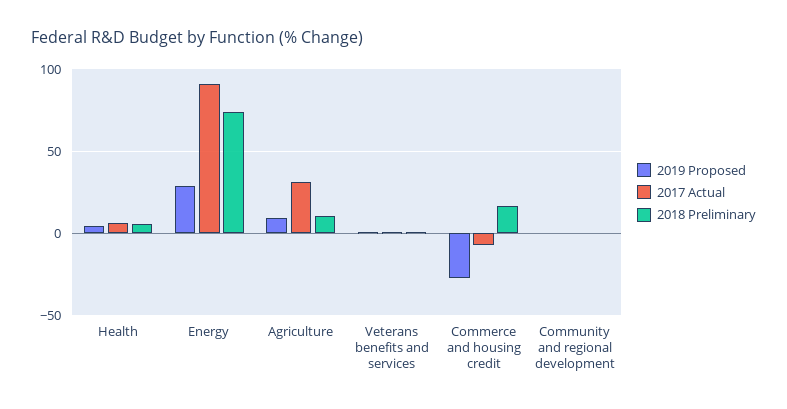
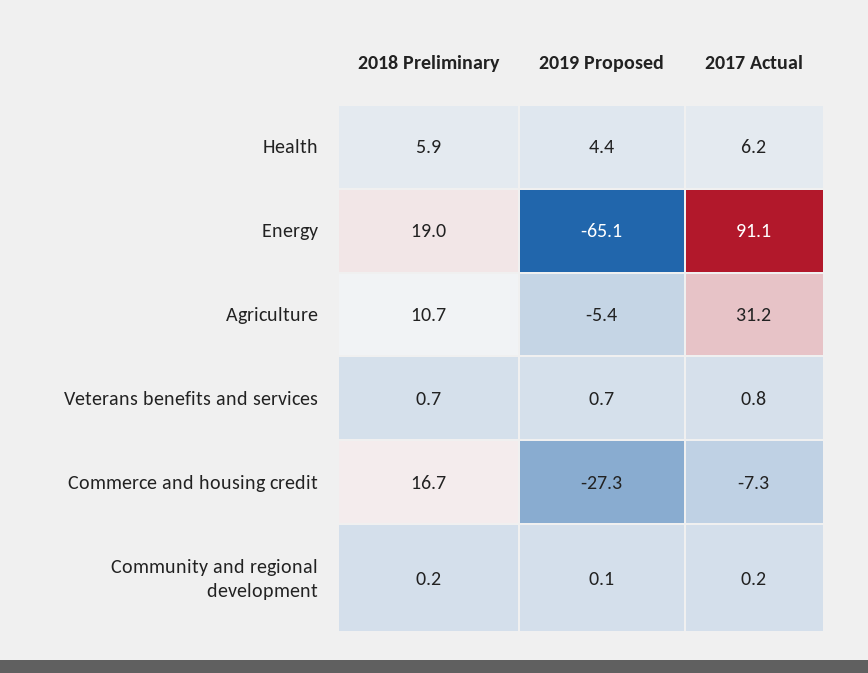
2019 Proposed, Energy: 30 -> -65.1
2018 Preliminary, Energy: 75 -> 19
2019 Proposed, Agriculture: 10 -> -5.4

